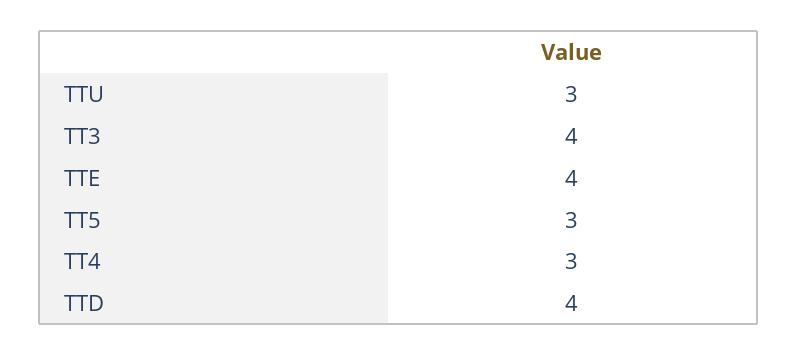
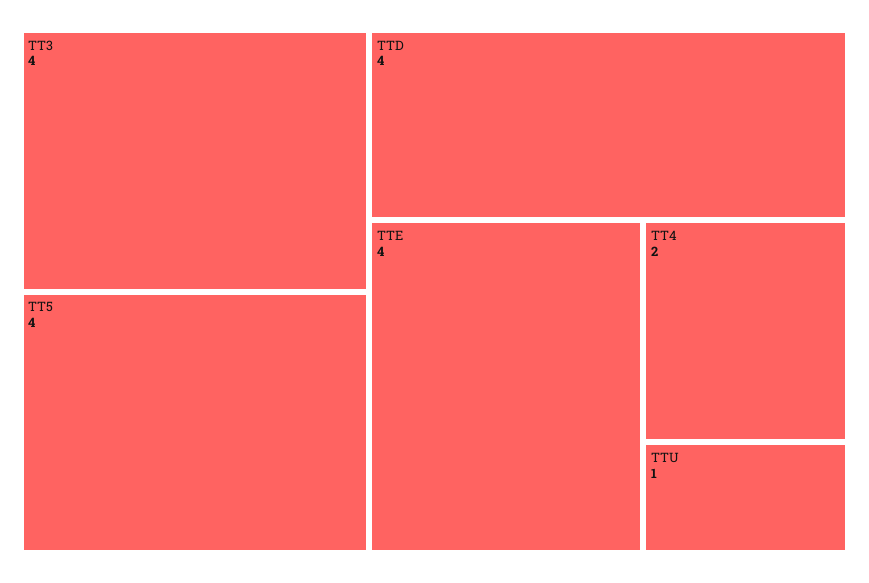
TTU: 3 -> 1
TT5: 3 -> 4
TT4: 3 -> 2

